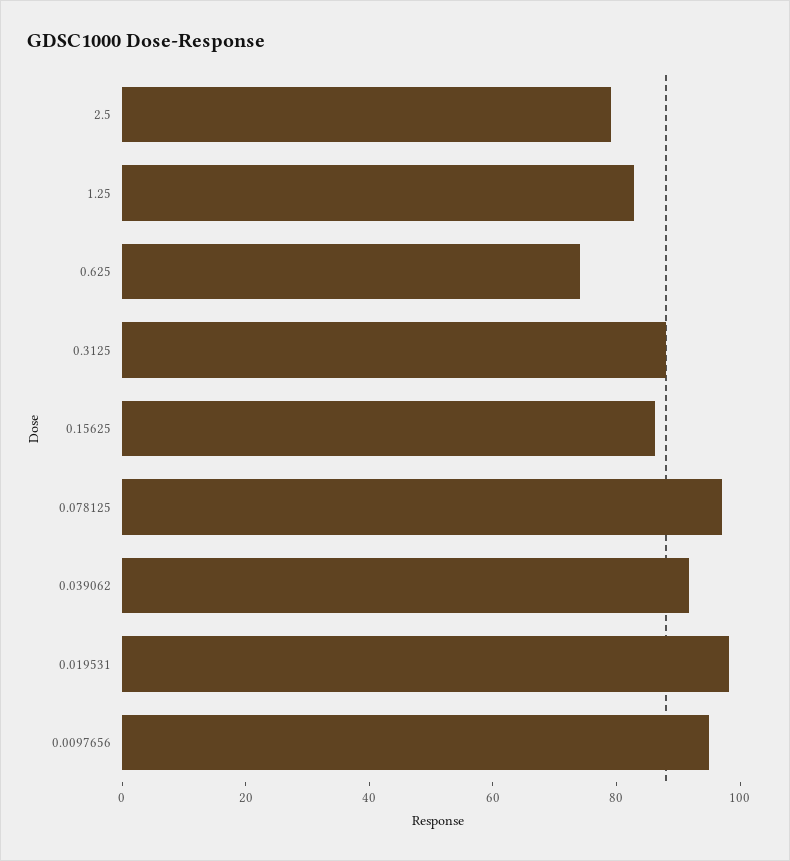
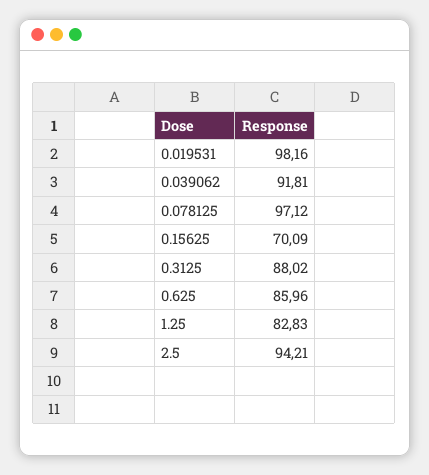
2.5: 80 -> 94.21
0.625: 75 -> 85.96
0.15625: 85 -> 70.09
0.0097656: 95 -> none

